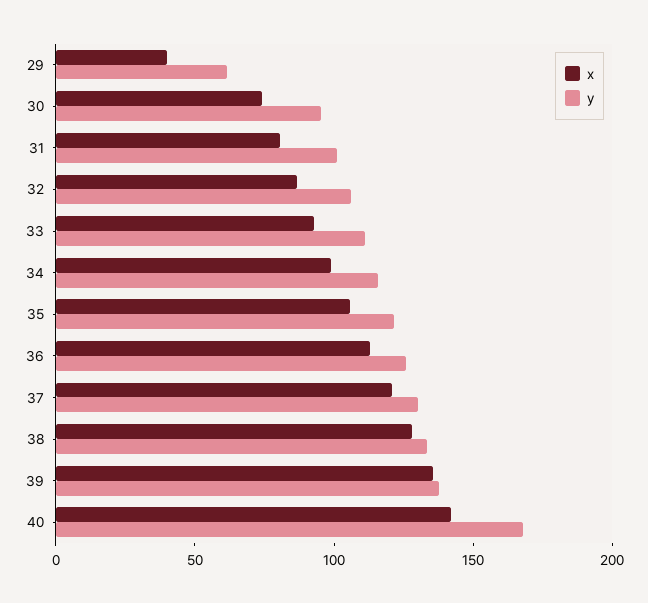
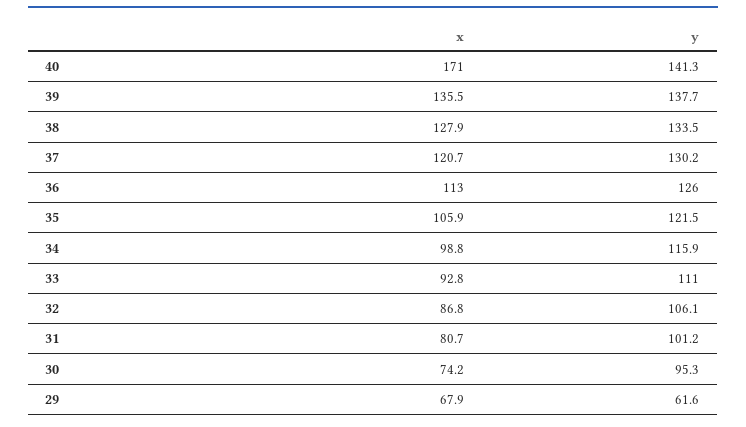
x, 29: 40 -> 67.9
x, 40: 140 -> 171
y, 40: 170 -> 141.3

